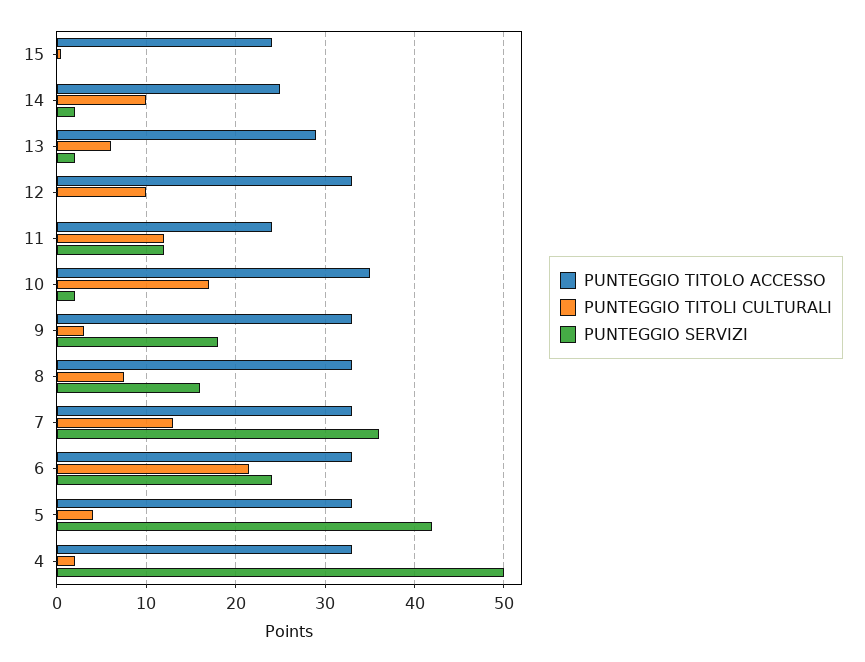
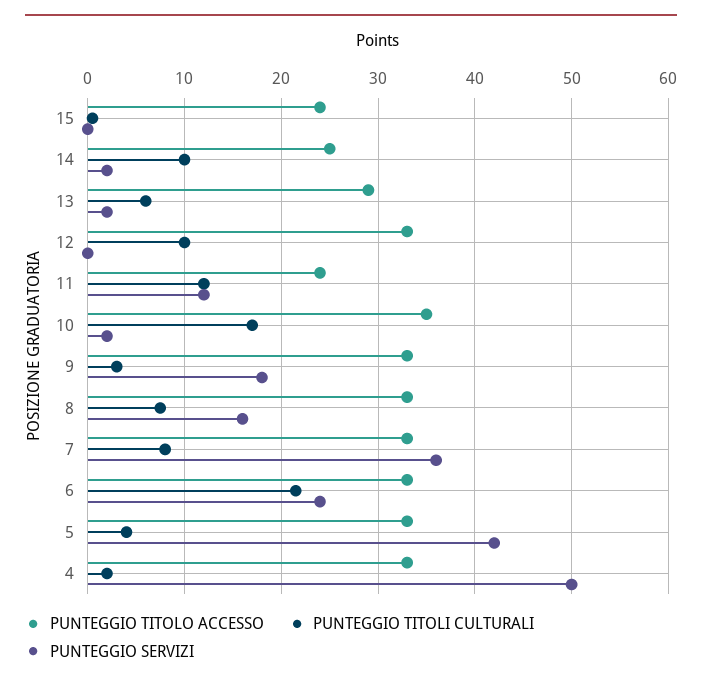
PUNTEGGIO TITOLI CULTURALI, 7: 13 -> 8

